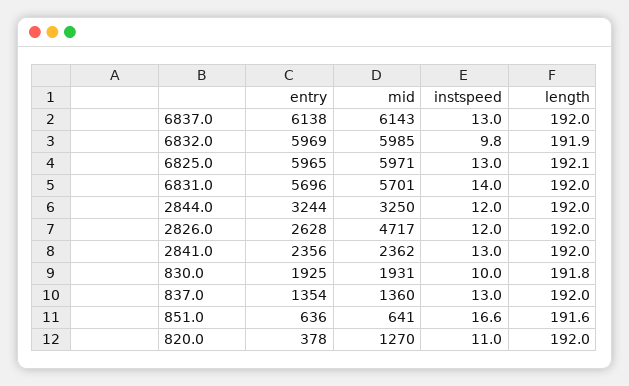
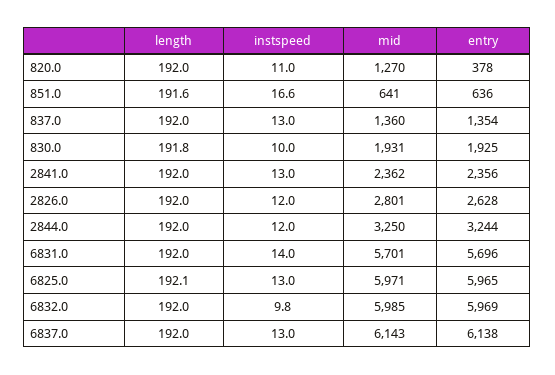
length, 6832.0: 191.9 -> 192
mid, 2826.0: 4717 -> 2801

